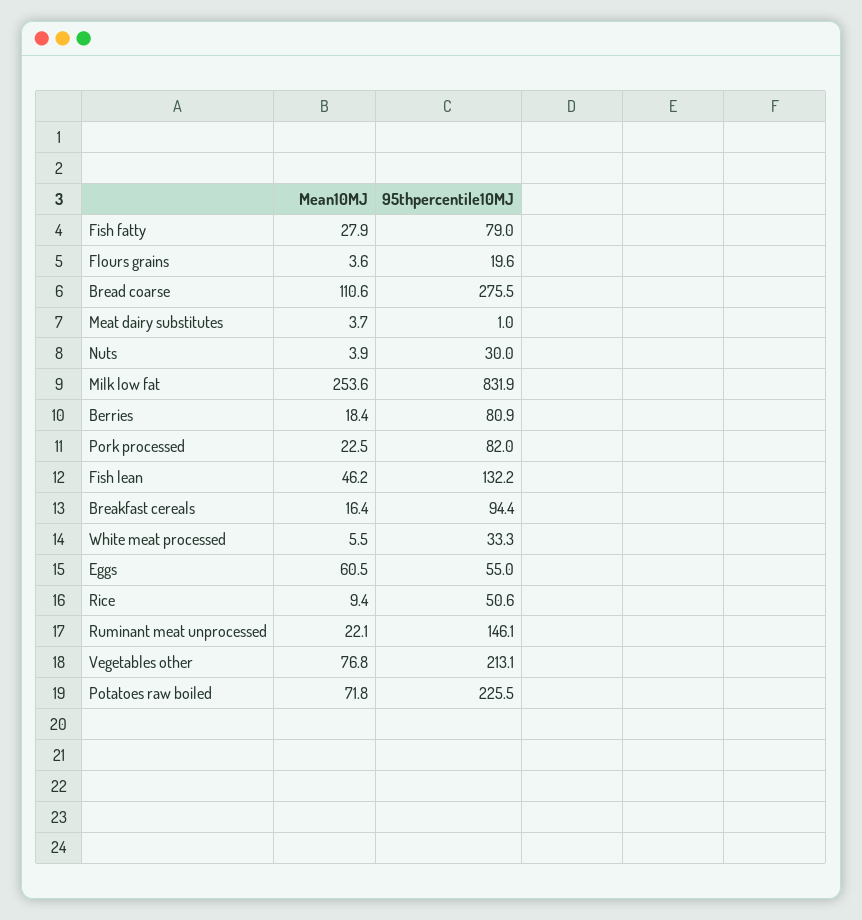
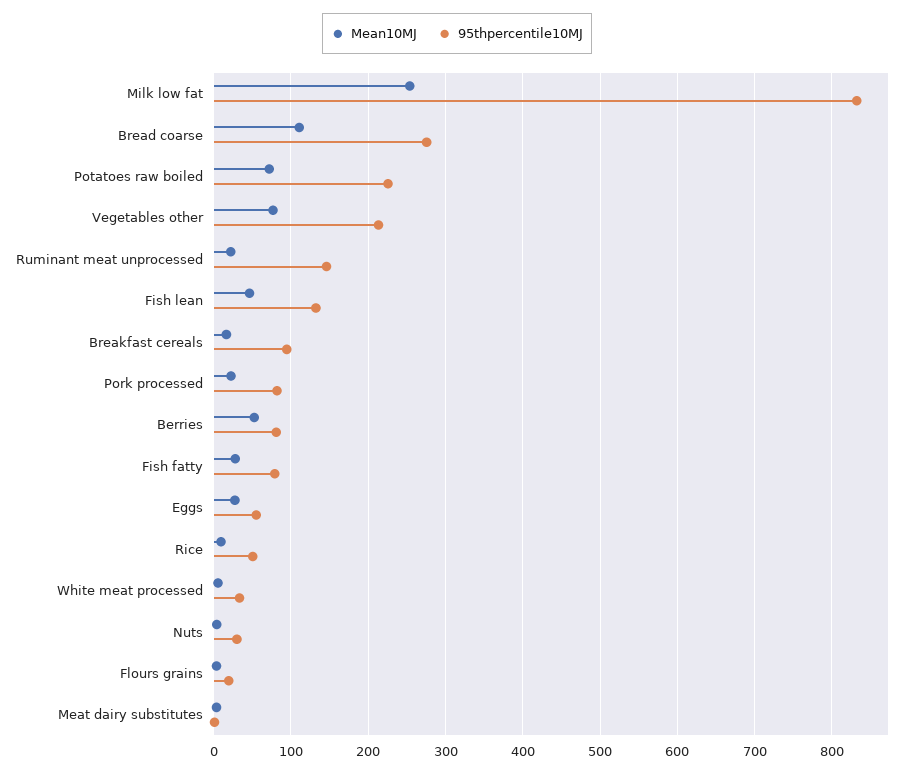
Mean10MJ, Berries: 18.4 -> 50
Mean10MJ, Eggs: 60.5 -> 30

